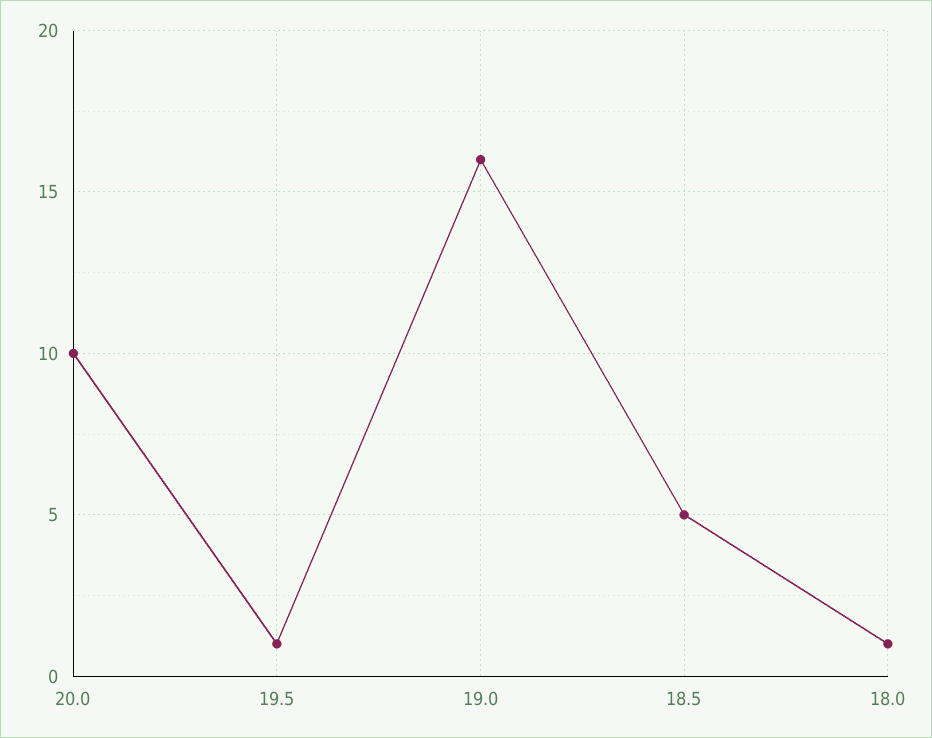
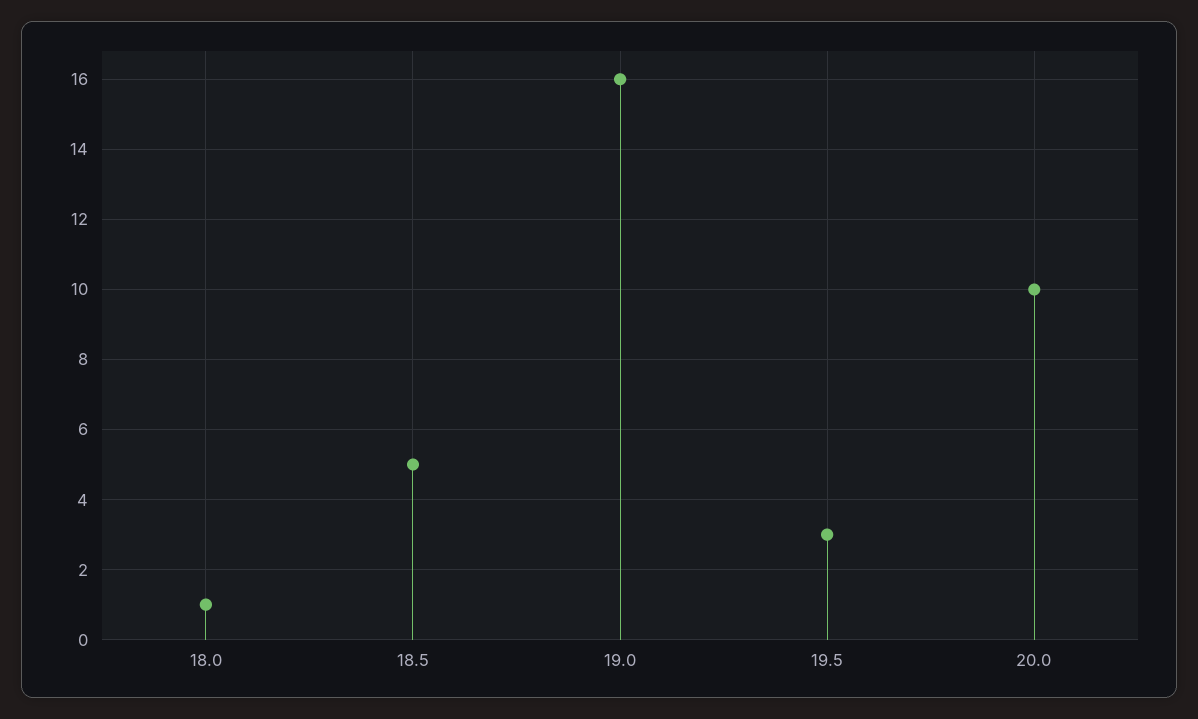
19.5: 1 -> 3

